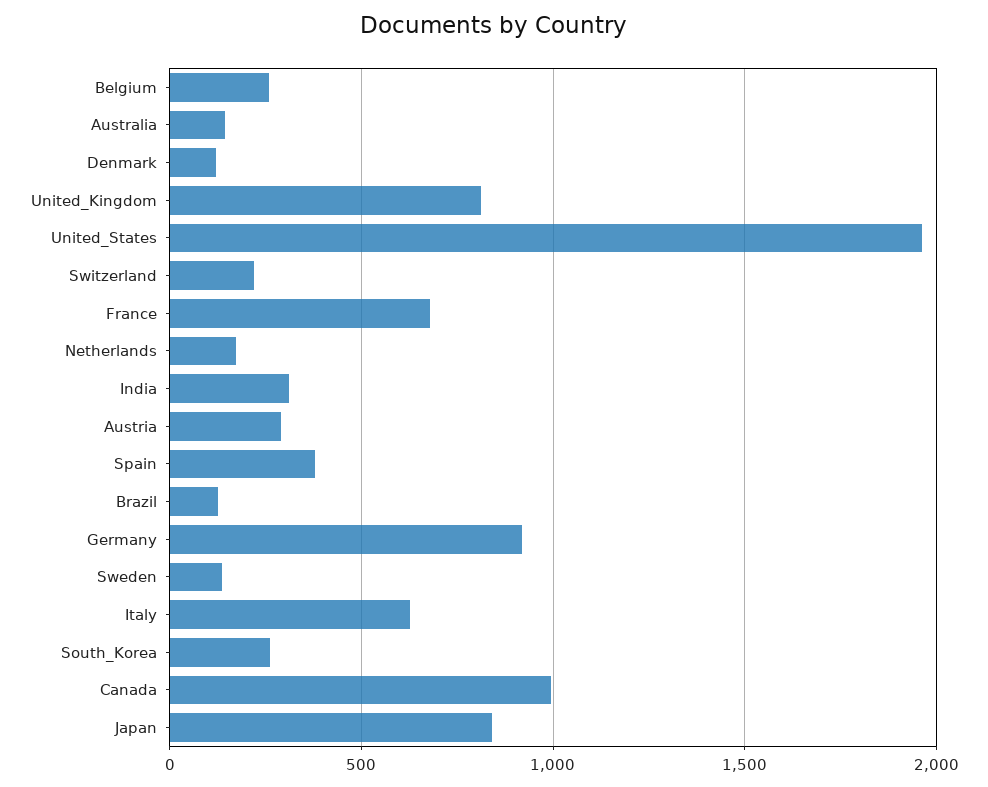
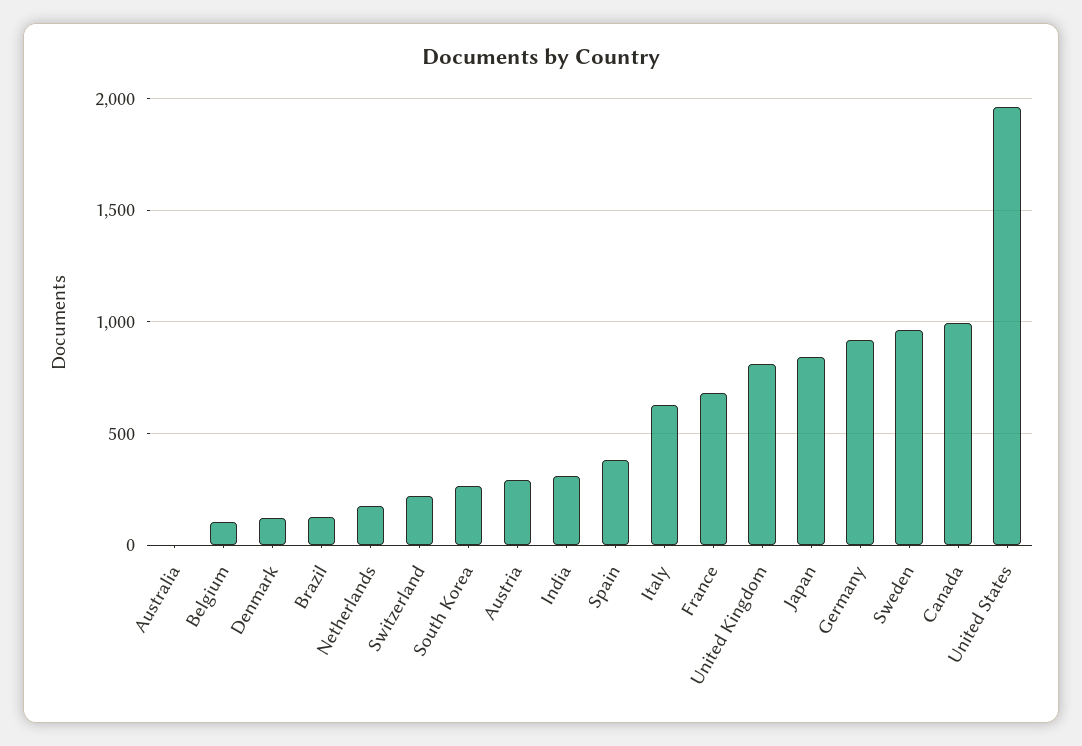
Belgium: 250 -> 100
Australia: 150 -> 0
Sweden: 150 -> 950

